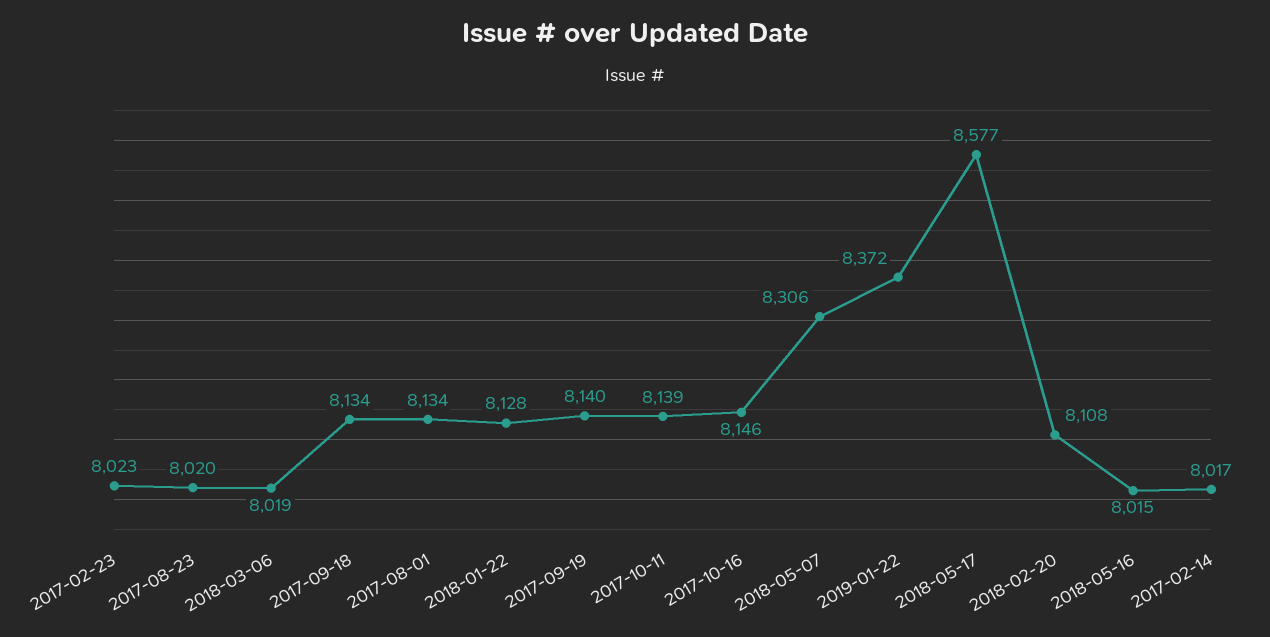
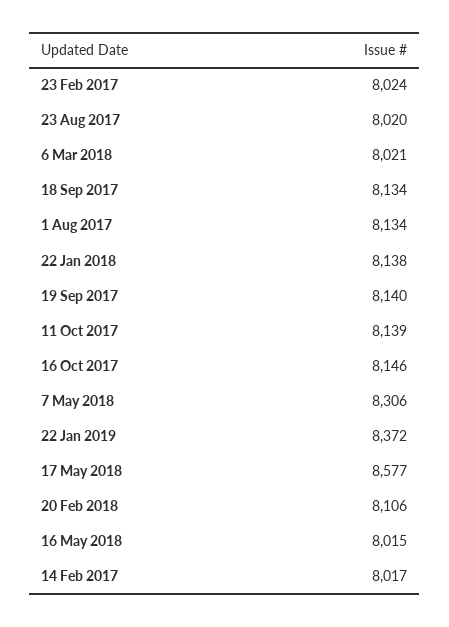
2017-02-23: 8023 -> 8024
2018-03-06: 8019 -> 8021
2018-01-22: 8128 -> 8138
2018-02-20: 8108 -> 8106

